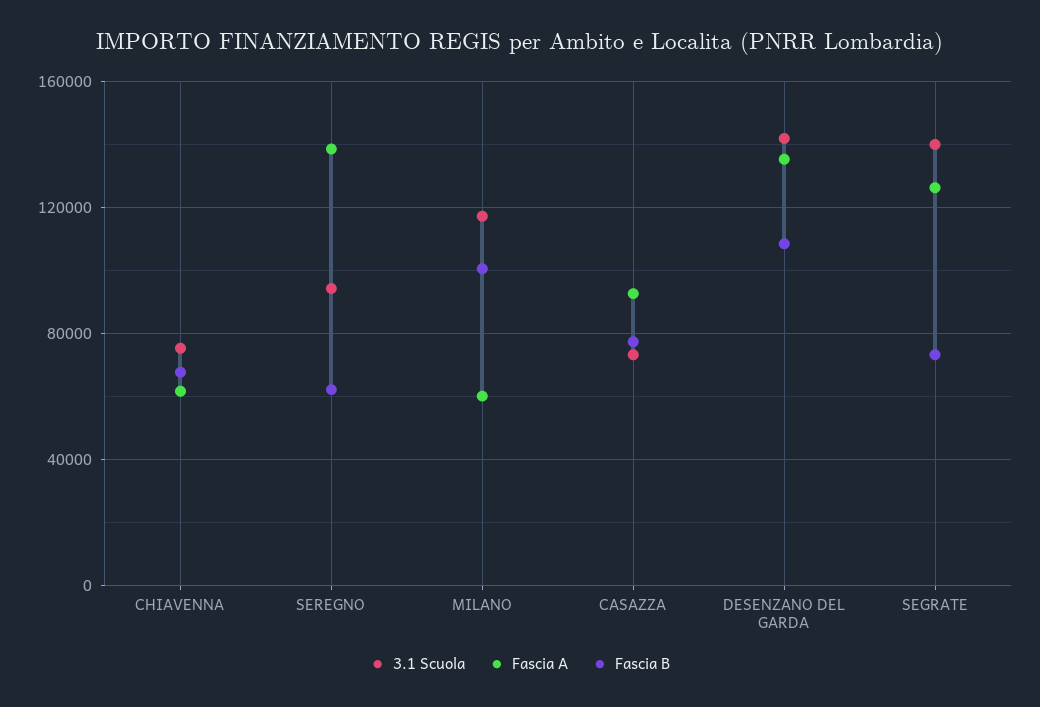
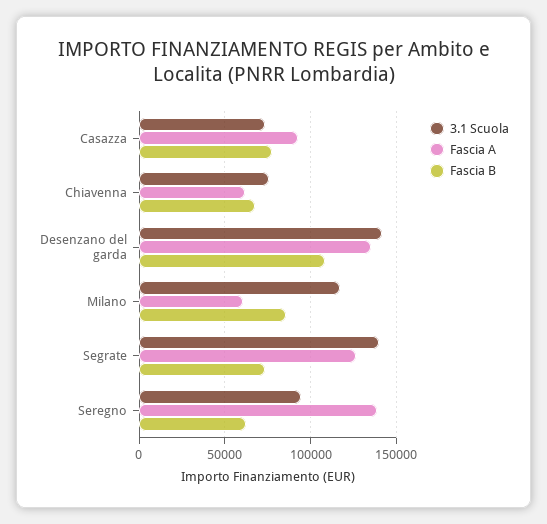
Fascia B, MILANO: 100000 -> 85000

